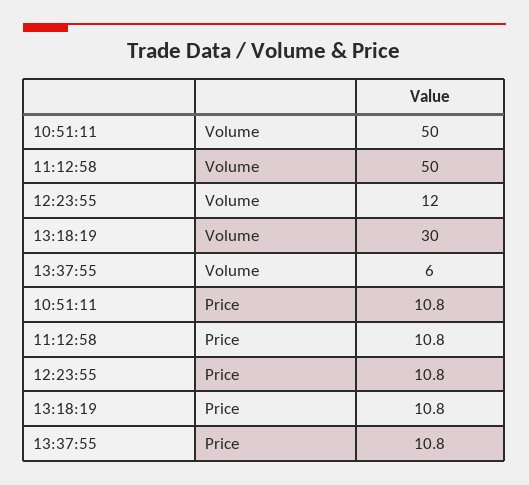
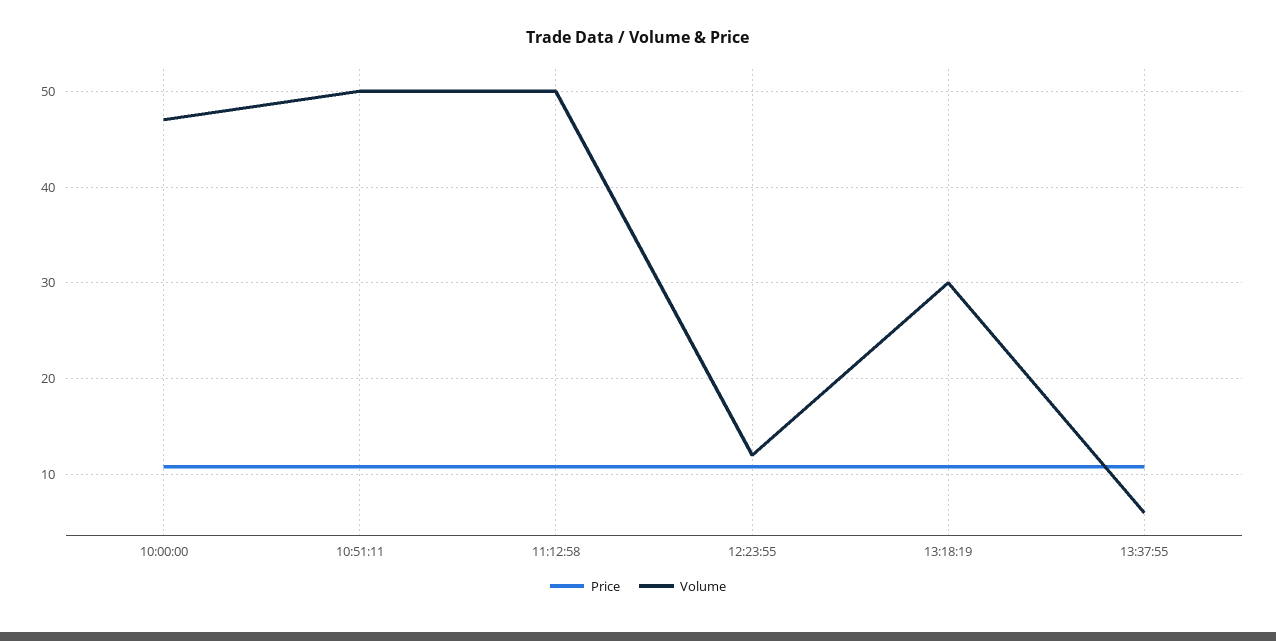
Price, 10:00:00: none -> 11
Volume, 10:00:00: none -> 47

